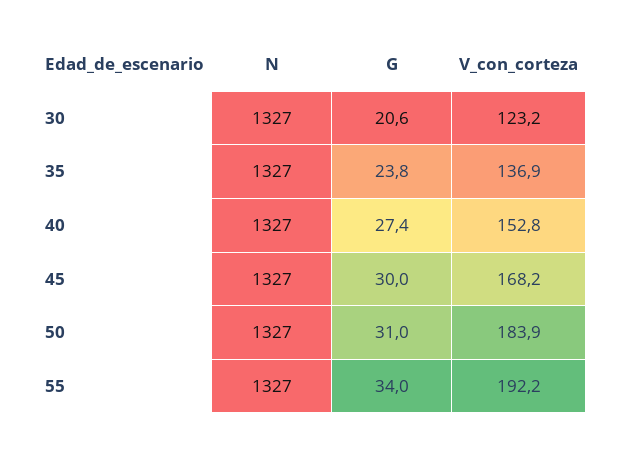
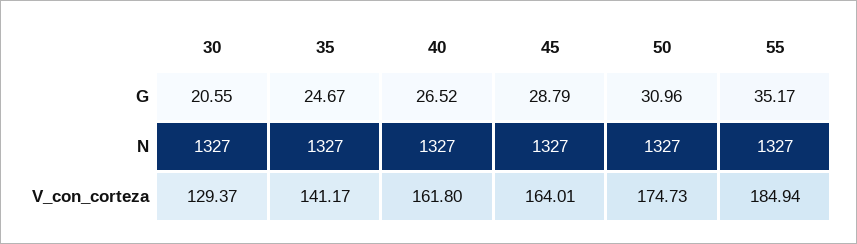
V_con_corteza, 30: 123.2 -> 129.37
G, 35: 23.8 -> 24.67
V_con_corteza, 35: 136.9 -> 141.17
G, 40: 27.4 -> 26.52
V_con_corteza, 40: 152.8 -> 161.8
G, 45: 30 -> 28.79
V_con_corteza, 45: 168.2 -> 164.01
V_con_corteza, 50: 183.9 -> 174.73
G, 55: 34 -> 35.17
V_con_corteza, 55: 192.2 -> 184.94

